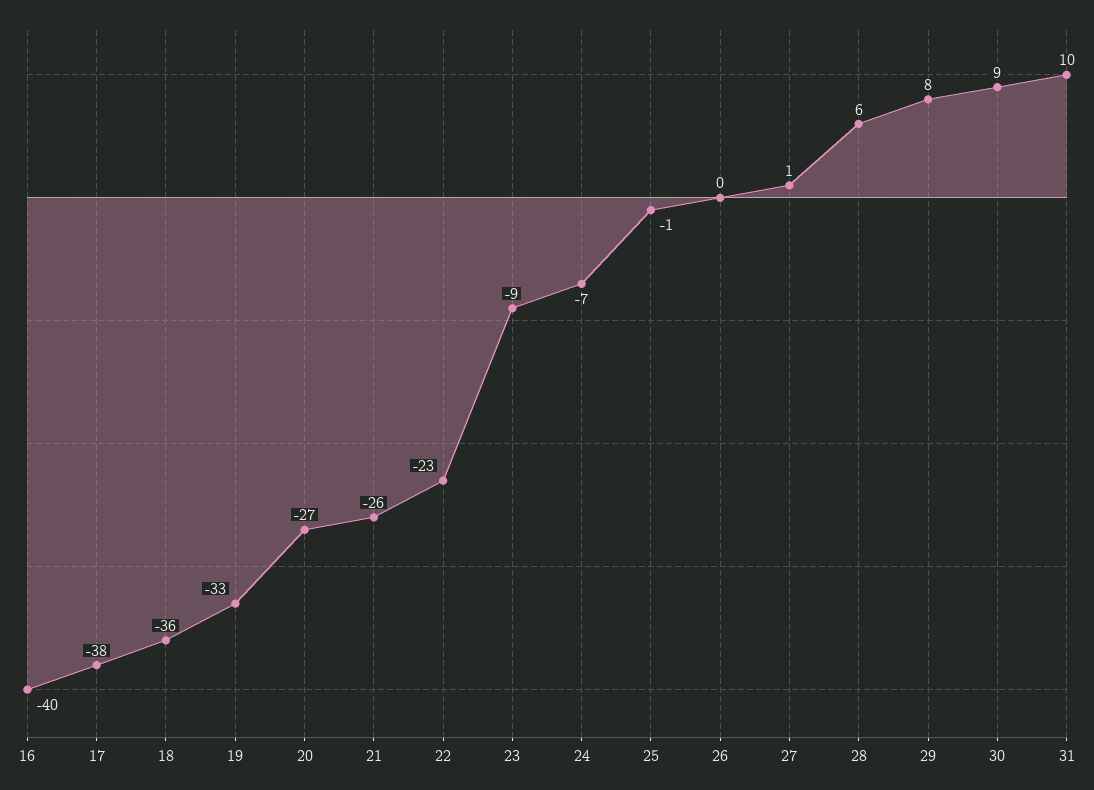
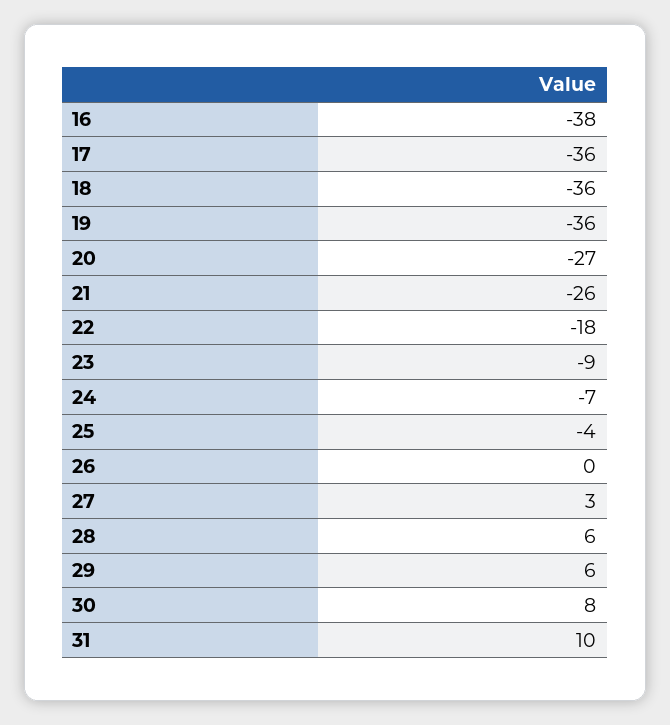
16: -40 -> -38
17: -38 -> -36
19: -33 -> -36
22: -23 -> -18
25: -1 -> -4
27: 1 -> 3
29: 8 -> 6
30: 9 -> 8

